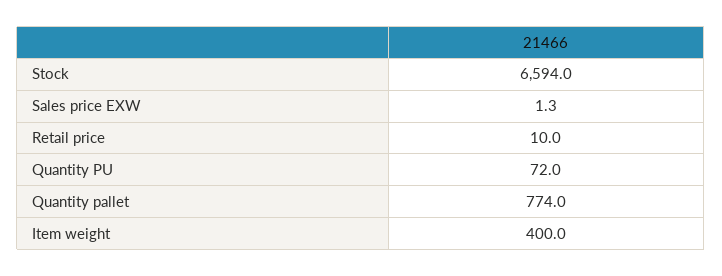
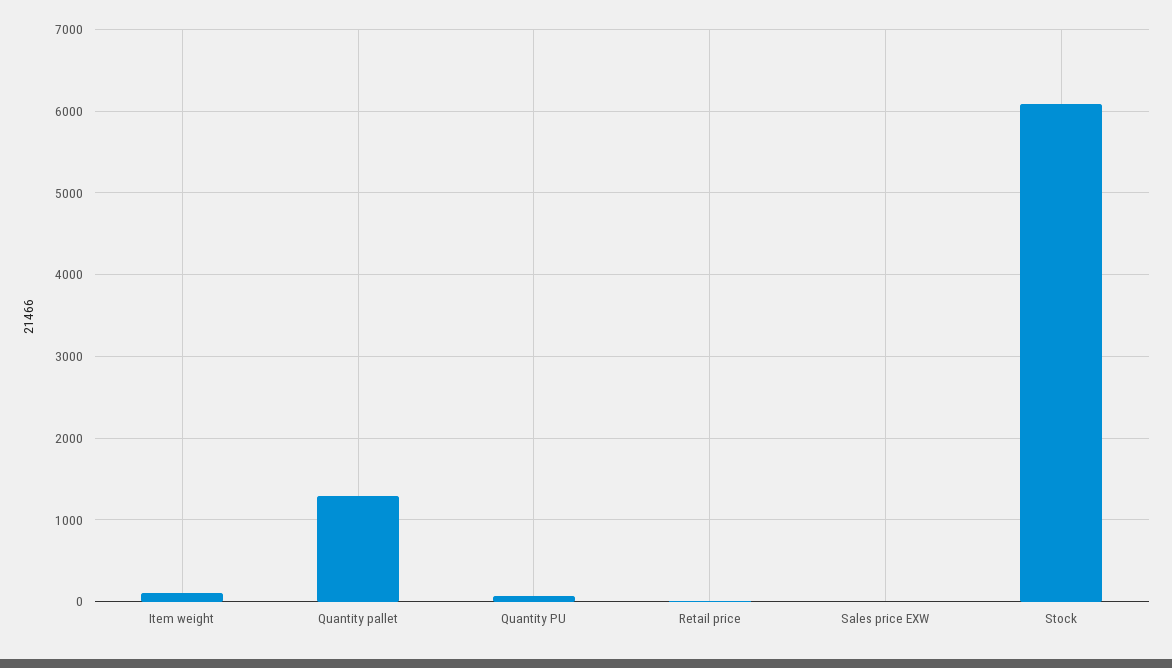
Stock: 6594 -> 6100
Quantity pallet: 774 -> 1300
Item weight: 400 -> 100

